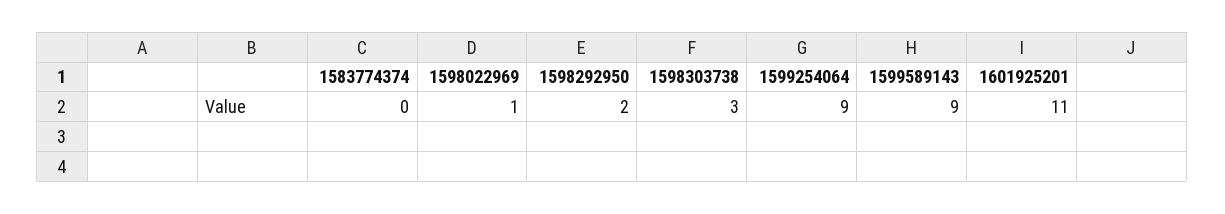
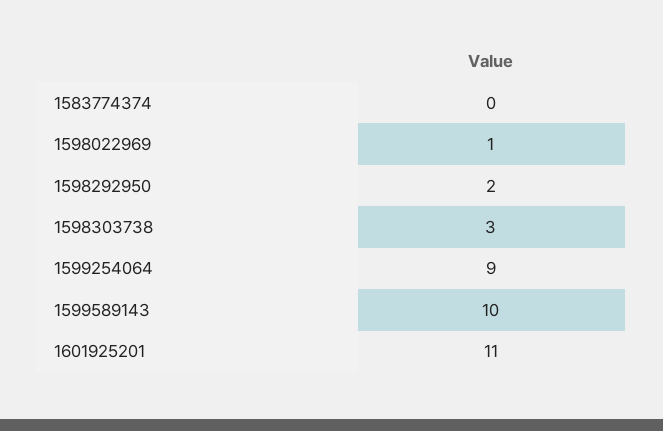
1599589143: 9 -> 10

